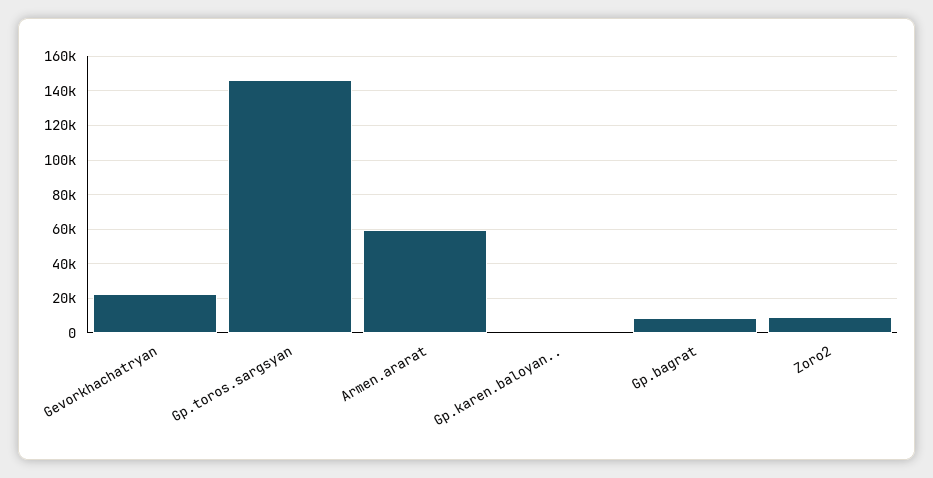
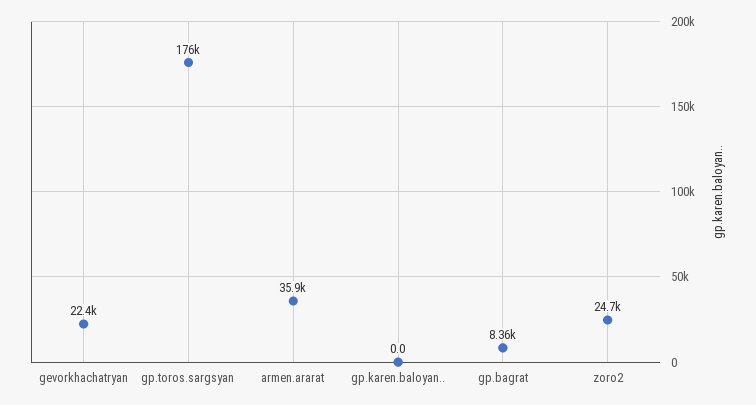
Gp.toros.sargsyan: 145000 -> 176000
Armen.ararat: 60000 -> 35900
Zoro2: 10000 -> 24700

